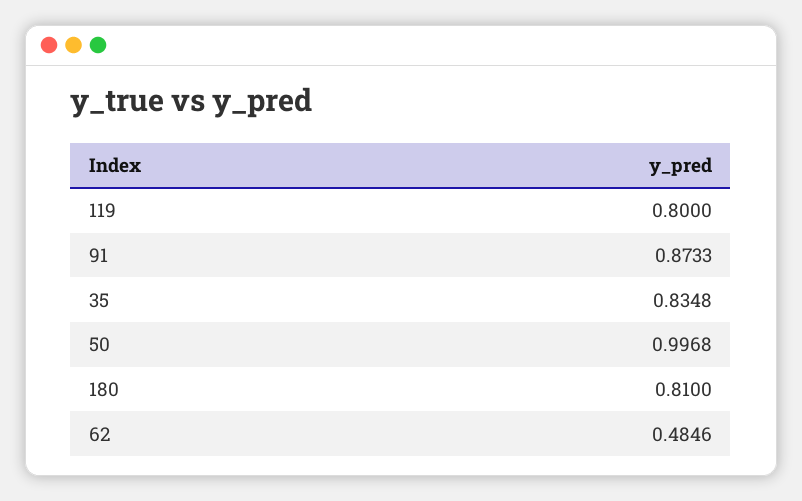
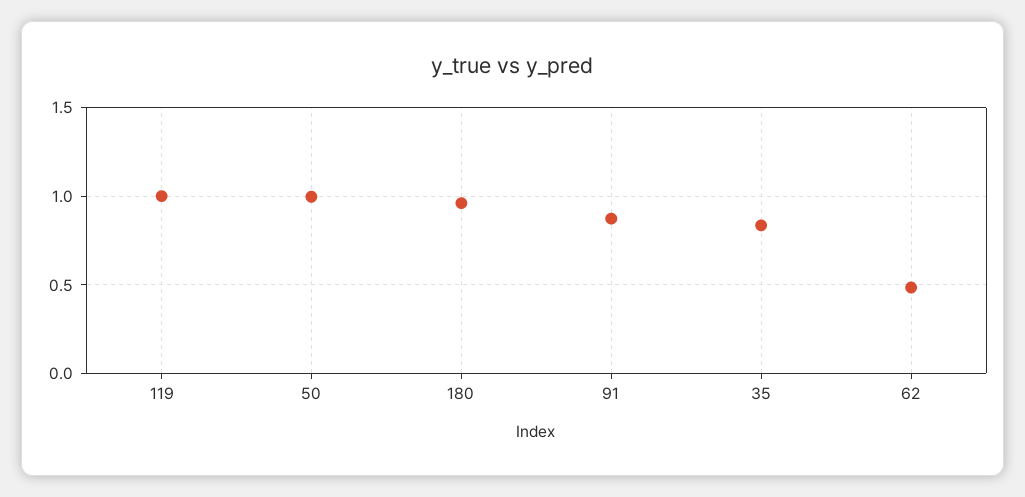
119: 0.8 -> 1
180: 0.81 -> 0.95

